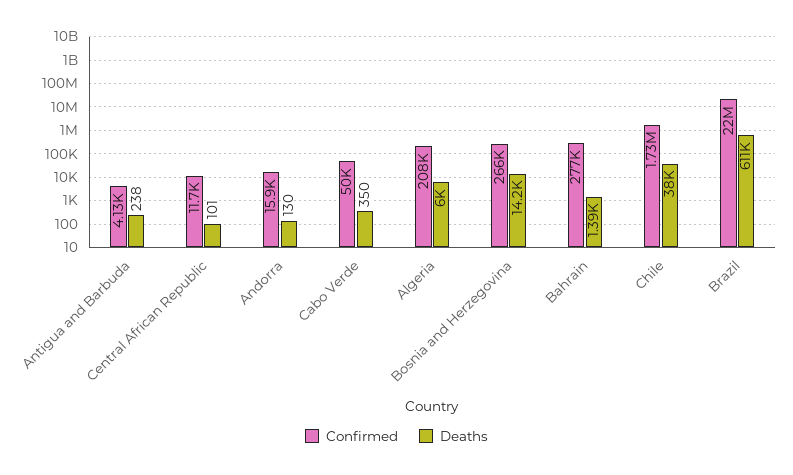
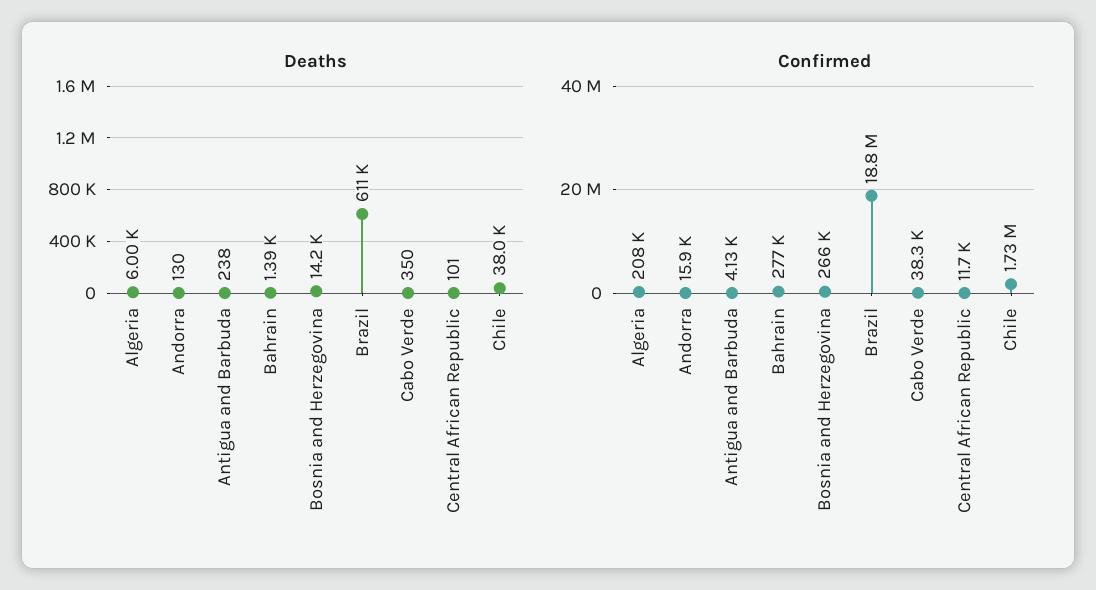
Confirmed, Cabo Verde: 50000 -> 38300
Confirmed, Brazil: 22000000 -> 18800000

